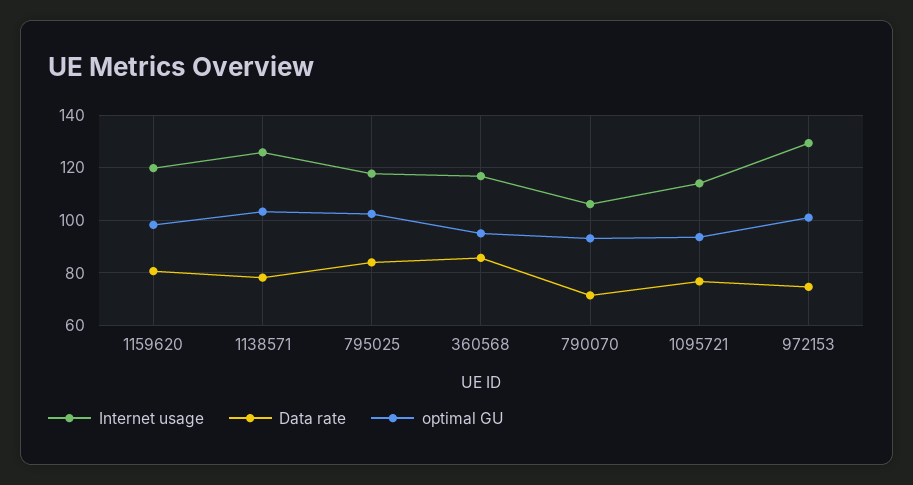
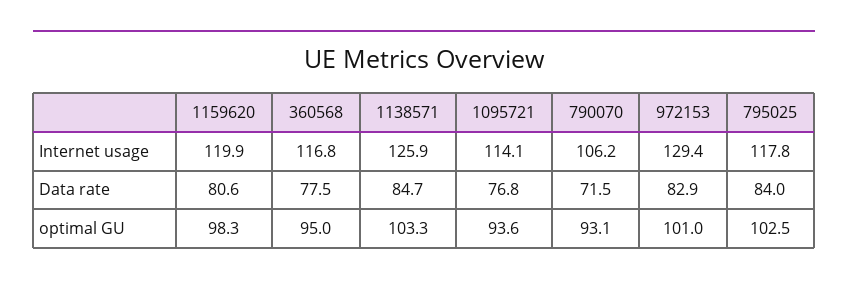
Data rate, 1138571: 77.5 -> 84.7
Data rate, 360568: 85 -> 77.5
Data rate, 972153: 75 -> 82.9

